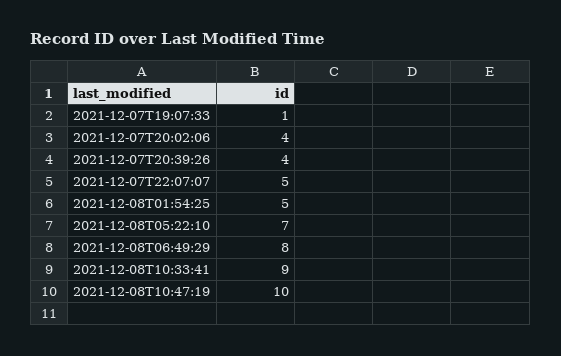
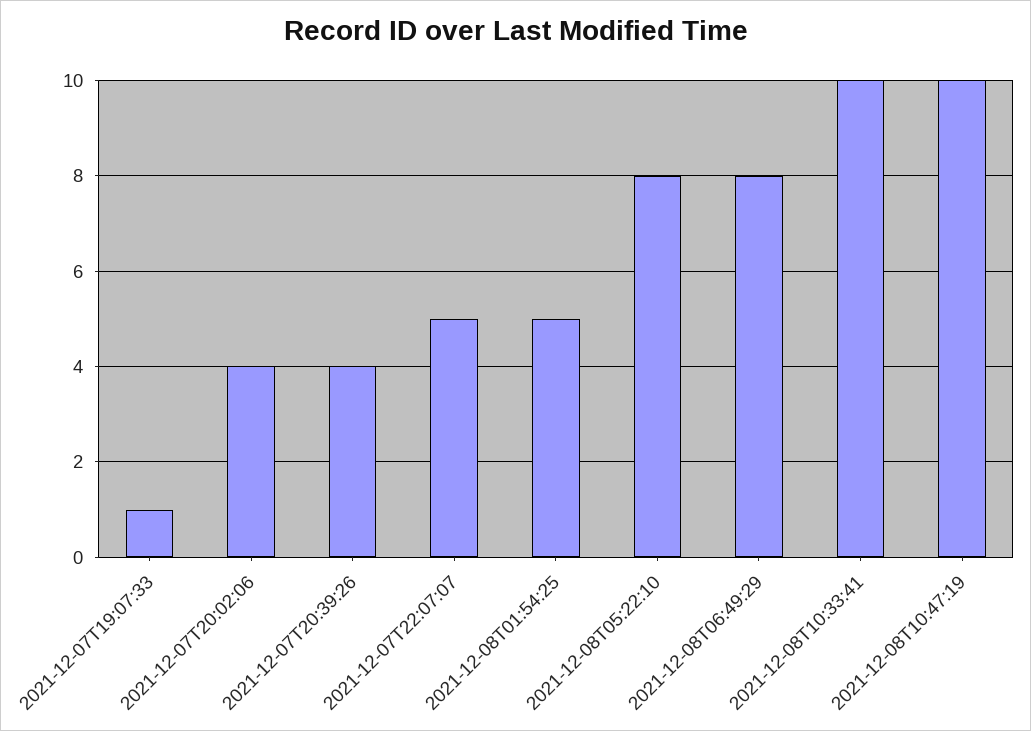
2021-12-08T05:22:10: 7 -> 8
2021-12-08T10:33:41: 9 -> 10

